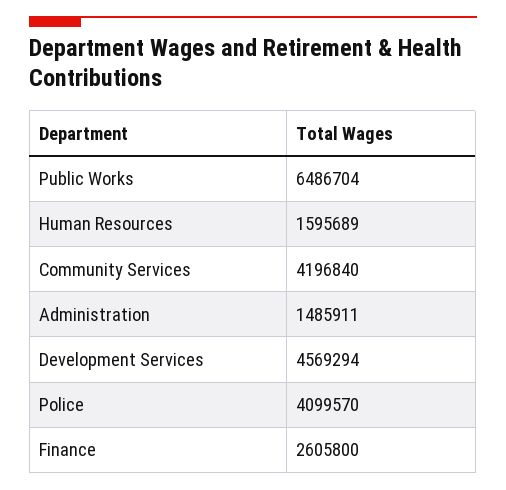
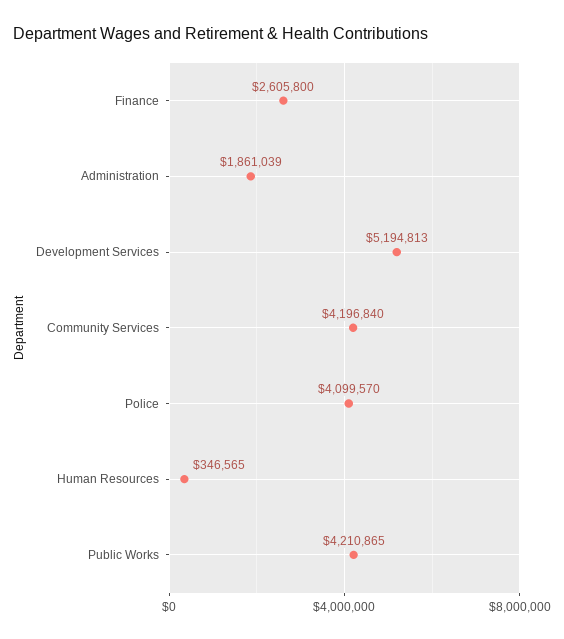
Public Works: 6486704 -> 4210865
Human Resources: 1595689 -> 346565
Administration: 1485911 -> 1861039
Development Services: 4569294 -> 5194813

